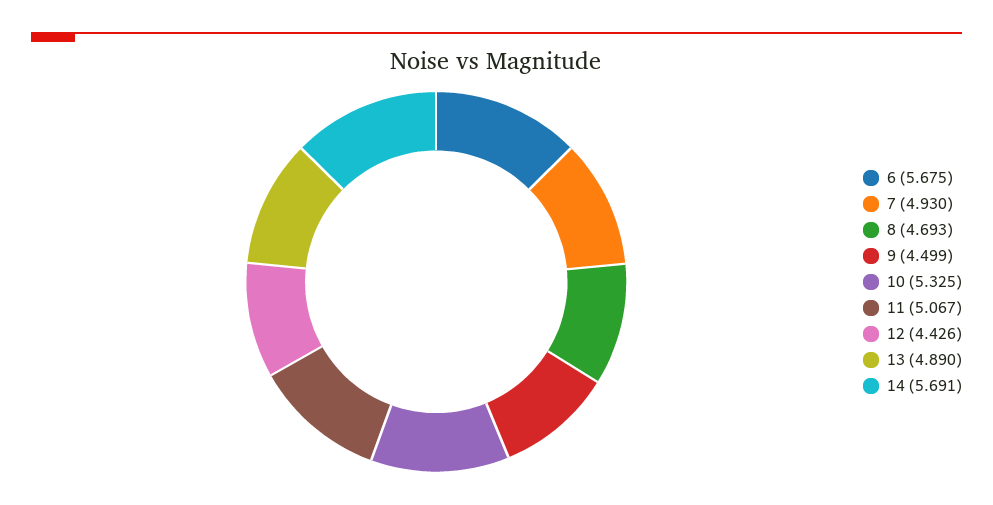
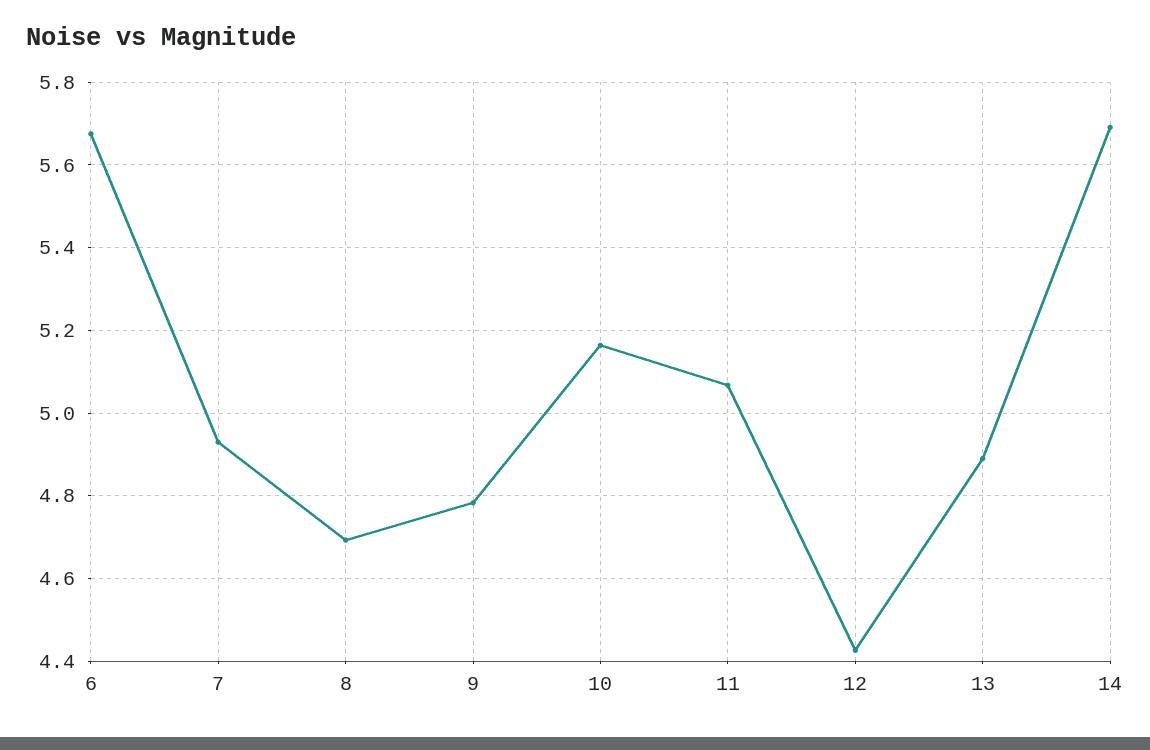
9: 4.499 -> 4.78
10: 5.325 -> 5.16

